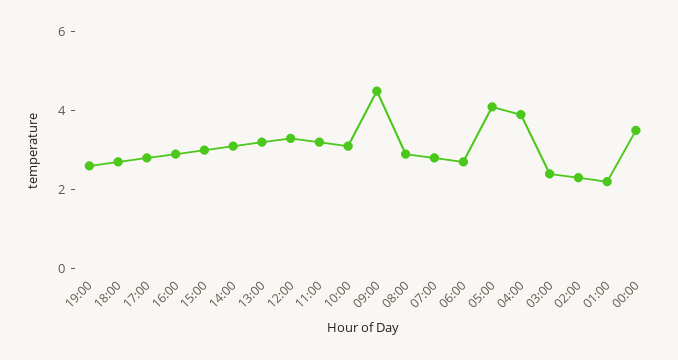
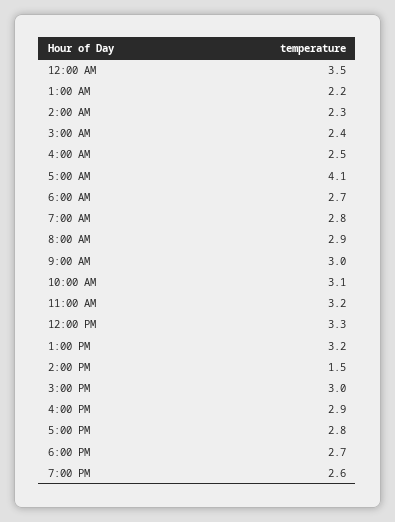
14:00: 3 -> 1.5
09:00: 4.5 -> 3
04:00: 4 -> 2.5

